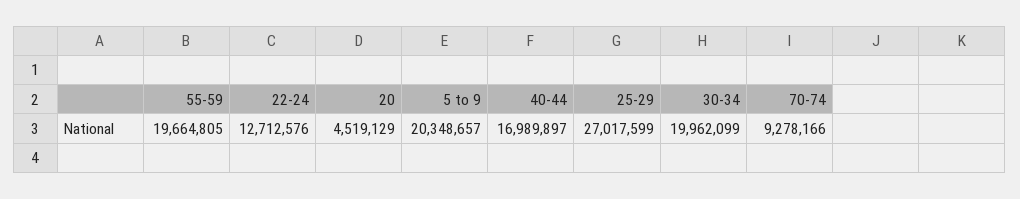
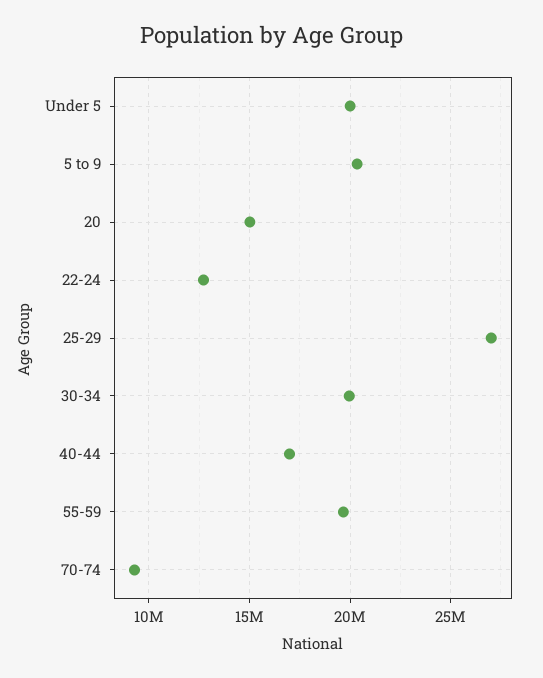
20: 4519129 -> 15000000
Under 5: none -> 20000000

